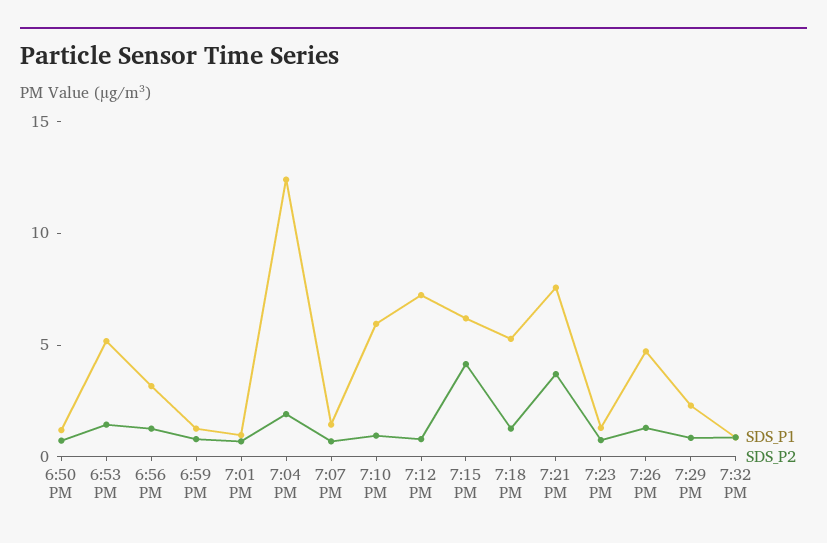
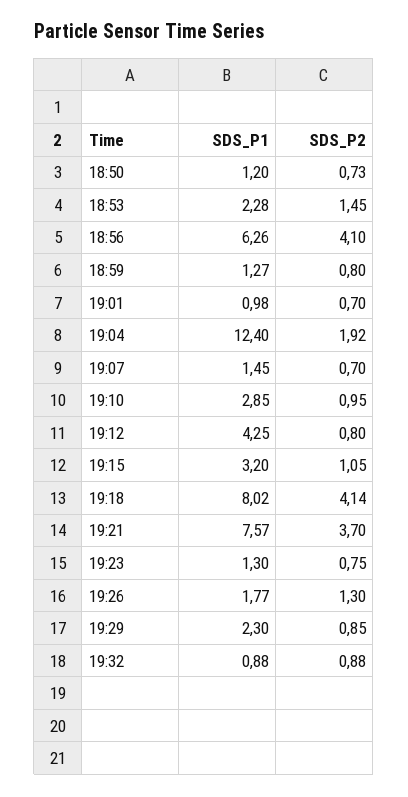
SDS_P1, 6:53 PM: 5 -> 2.28
SDS_P1, 6:56 PM: 3 -> 6.26
SDS_P2, 6:56 PM: 1 -> 4.1
SDS_P1, 7:10 PM: 6 -> 2.85
SDS_P1, 7:12 PM: 7 -> 4.25
SDS_P1, 7:15 PM: 6 -> 3.2
SDS_P2, 7:15 PM: 4 -> 1.05
SDS_P1, 7:18 PM: 5 -> 8.02
SDS_P2, 7:18 PM: 1 -> 4.14
SDS_P1, 7:26 PM: 5 -> 1.77

